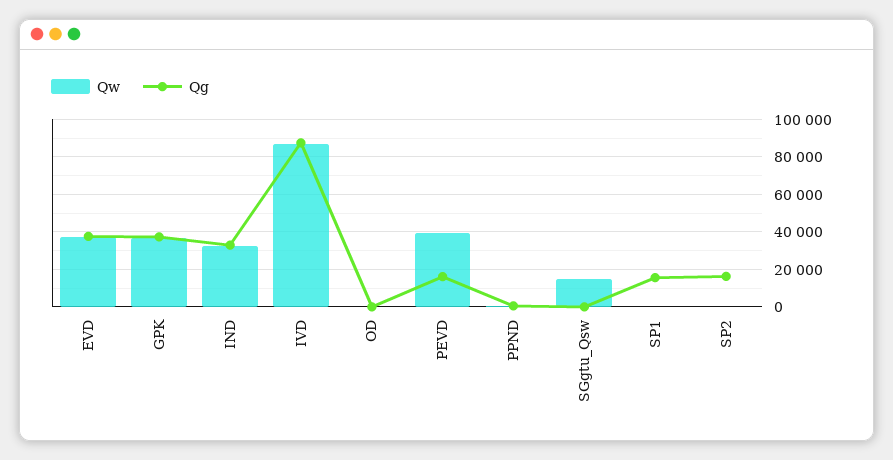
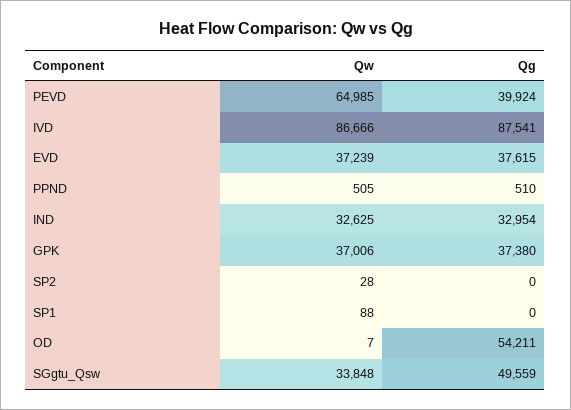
Qg, OD: 0 -> 54211
Qw, PEVD: 40000 -> 64985
Qg, PEVD: 15000 -> 39924
Qw, SGgtu_Qsw: 15000 -> 33848
Qg, SGgtu_Qsw: 0 -> 49559
Qg, SP1: 15000 -> 0
Qg, SP2: 15000 -> 0

